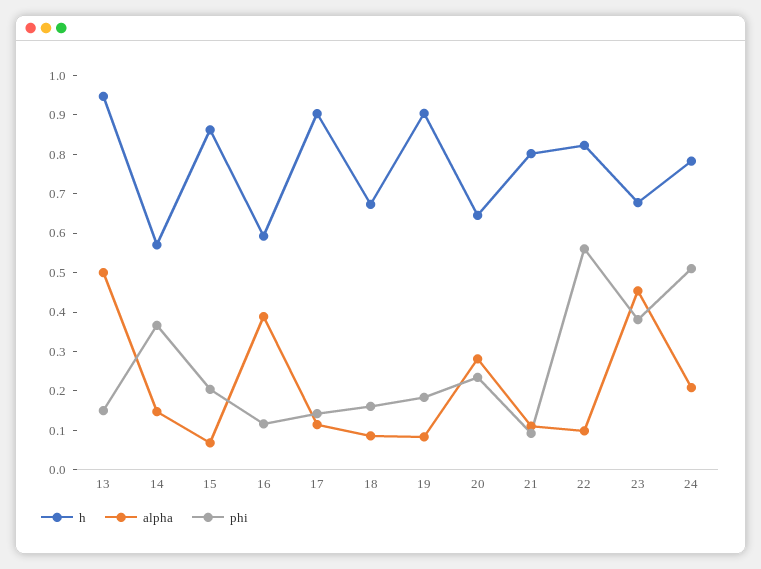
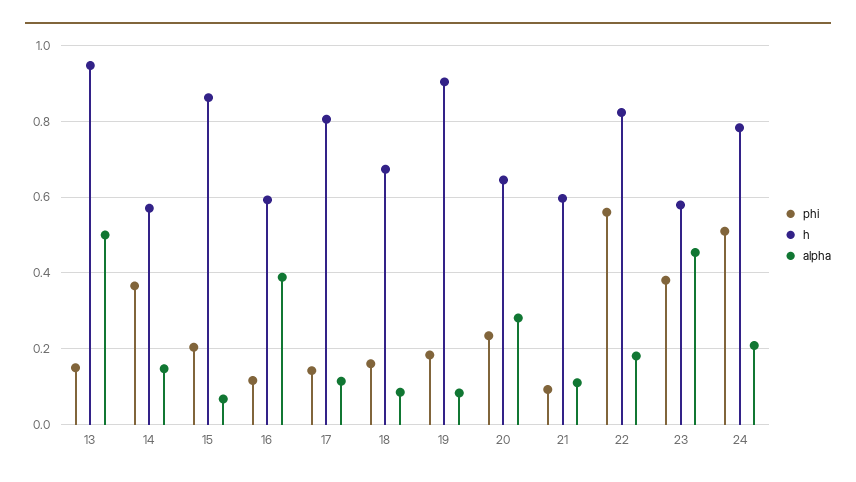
h, 17: 0.9 -> 0.8
h, 21: 0.8 -> 0.6
alpha, 22: 0.1 -> 0.18
h, 23: 0.675 -> 0.58

